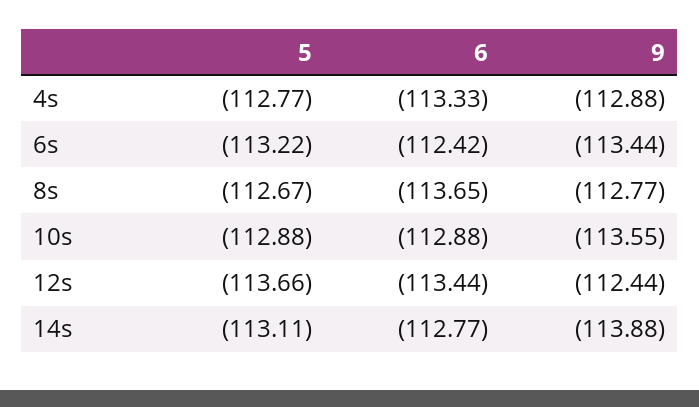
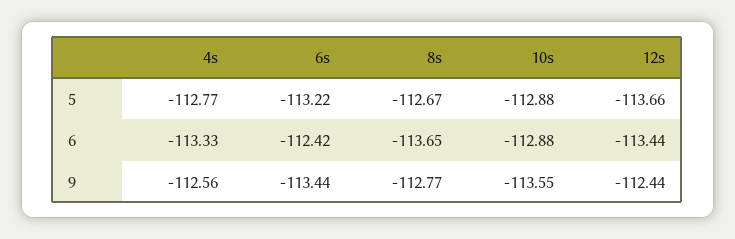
9, 4s: -112.88 -> -112.56
5, 14s: -113.11 -> none
6, 14s: -112.77 -> none
9, 14s: -113.88 -> none

